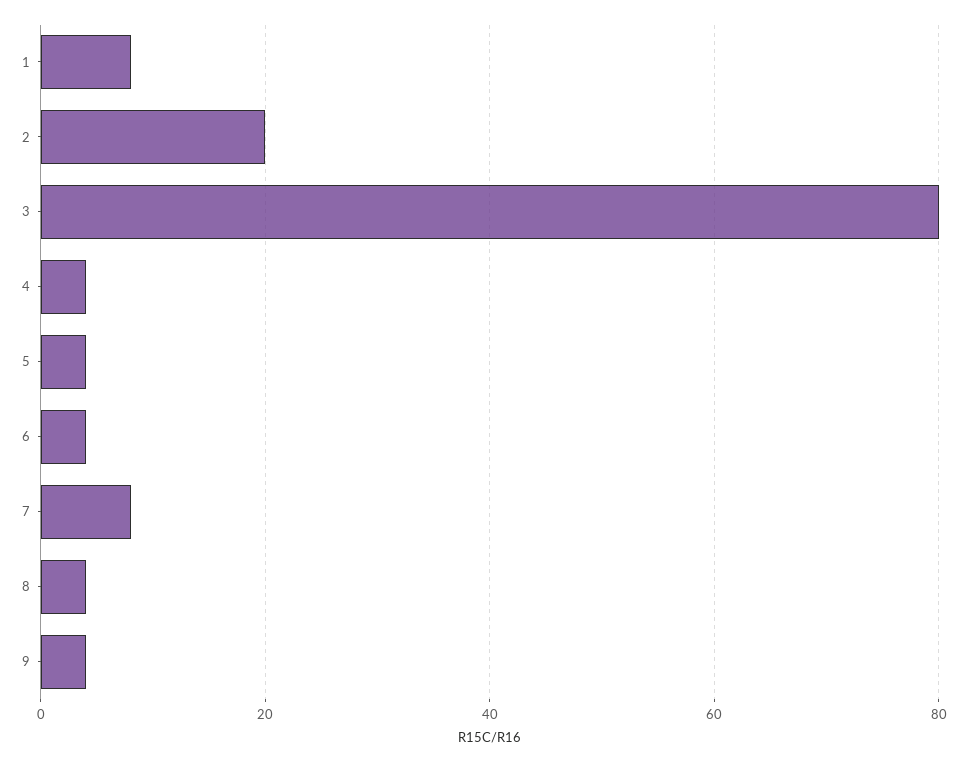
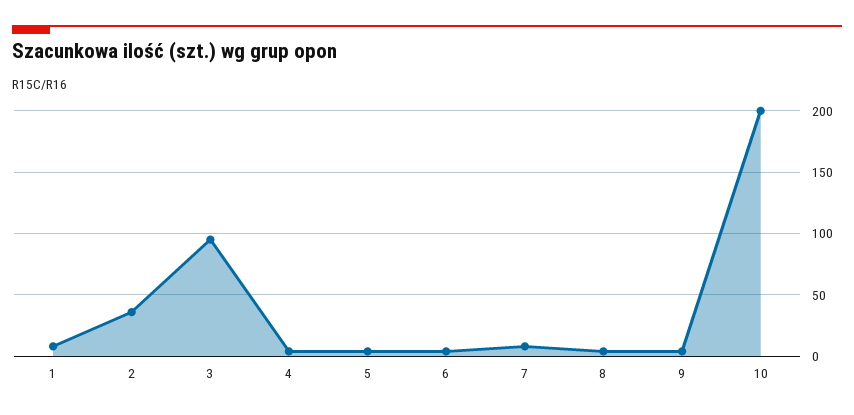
2: 20 -> 35
3: 80 -> 95
10: none -> 200

